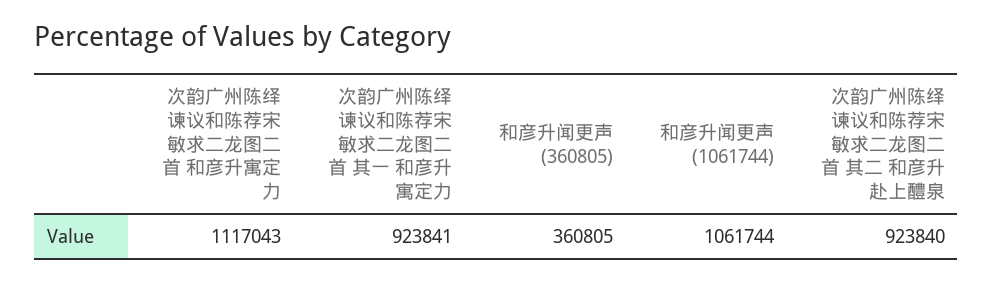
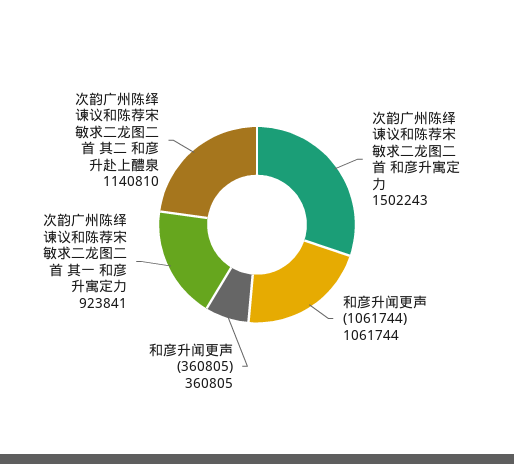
次韵广州陈绎谏议和陈荐宋敏求二龙图二首 和彦升寓定力: 1117043 -> 1502243
次韵广州陈绎谏议和陈荐宋敏求二龙图二首 其二 和彦升赴上醴泉: 923840 -> 1140810

